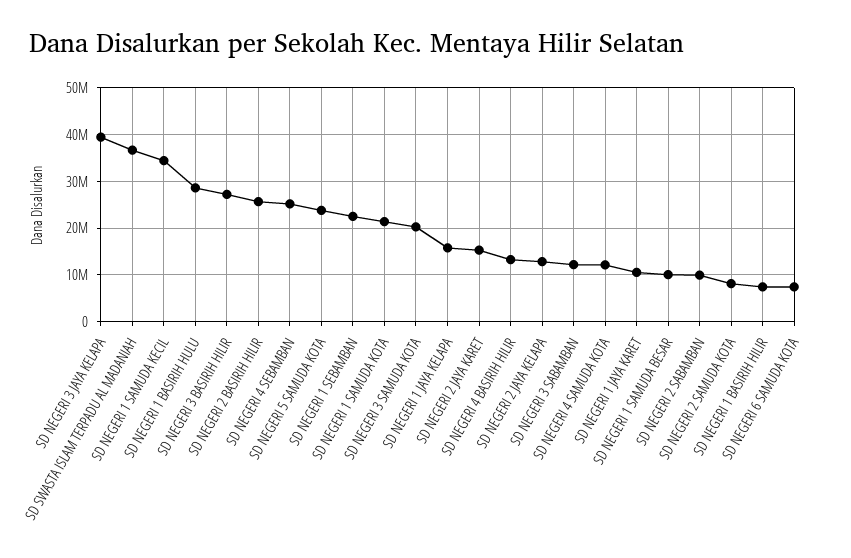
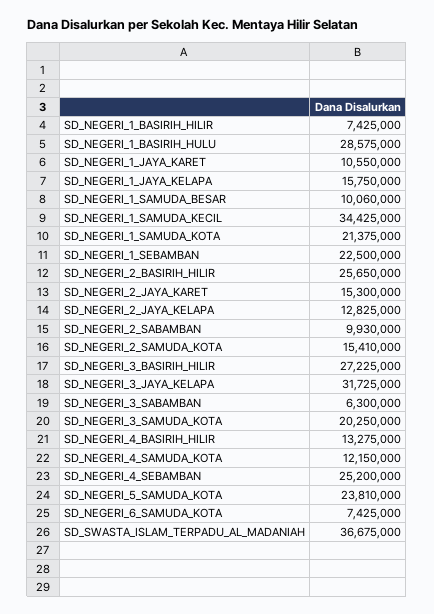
SD NEGERI 3 JAYA KELAPA: 40000000 -> 31725000
SD NEGERI 3 SABAMBAN: 12000000 -> 6300000
SD NEGERI 2 SAMUDA KOTA: 8000000 -> 15410000

